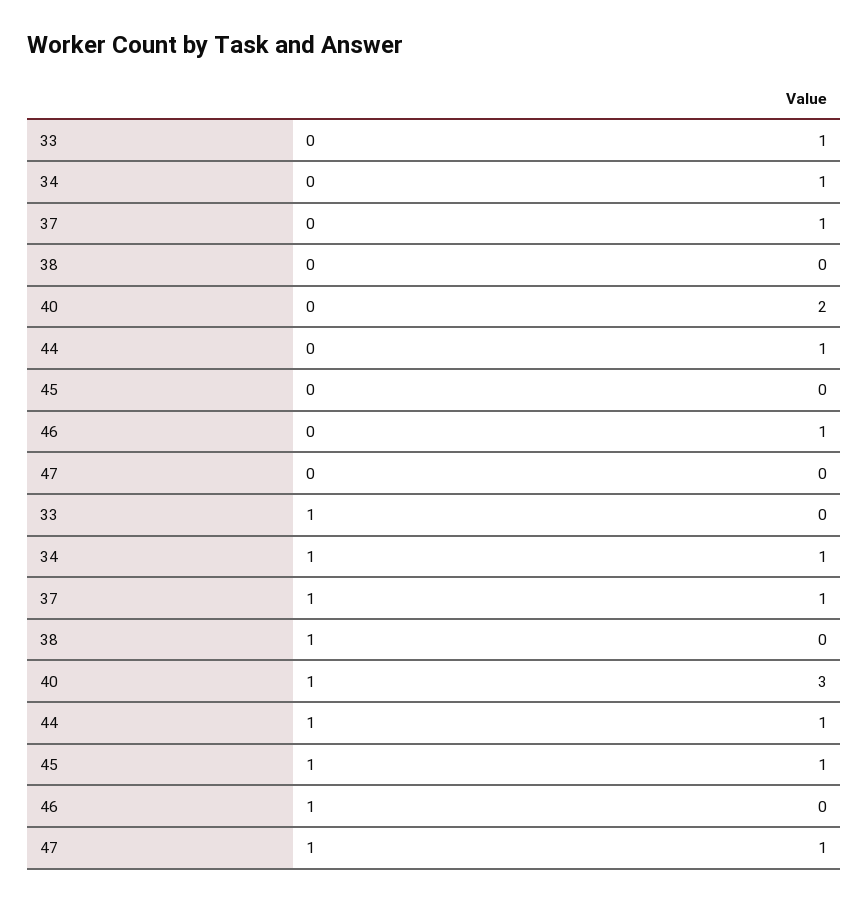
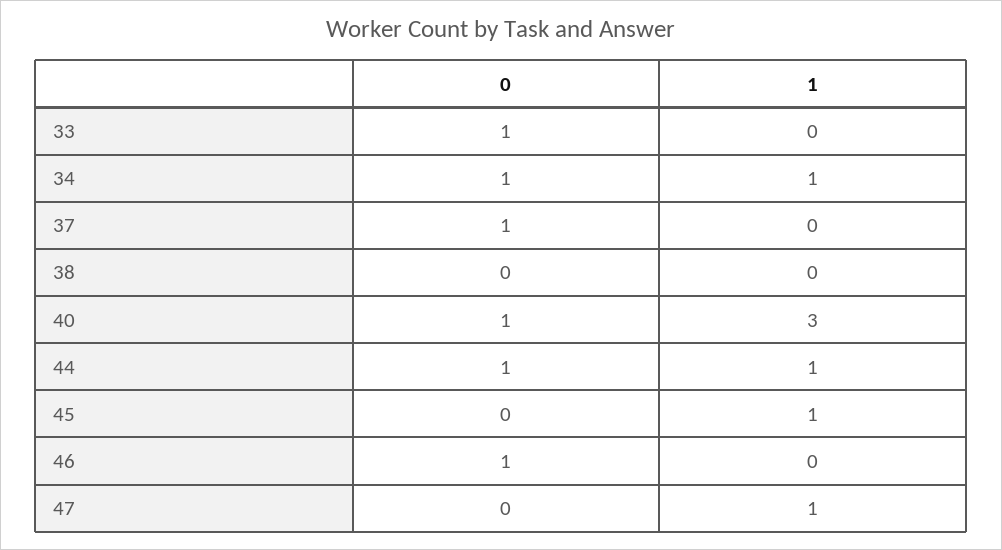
40, 0: 2 -> 1
37, 1: 1 -> 0

